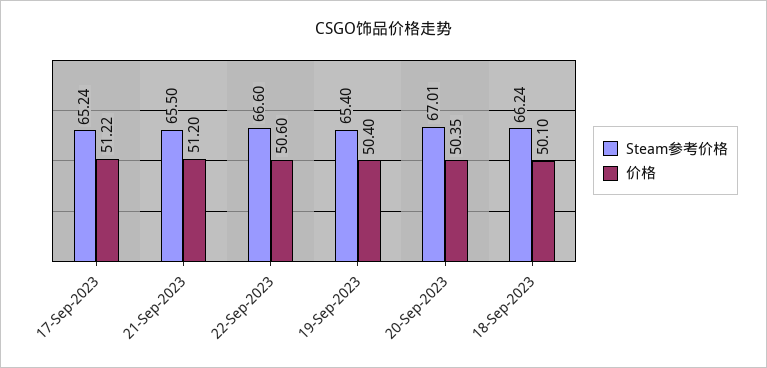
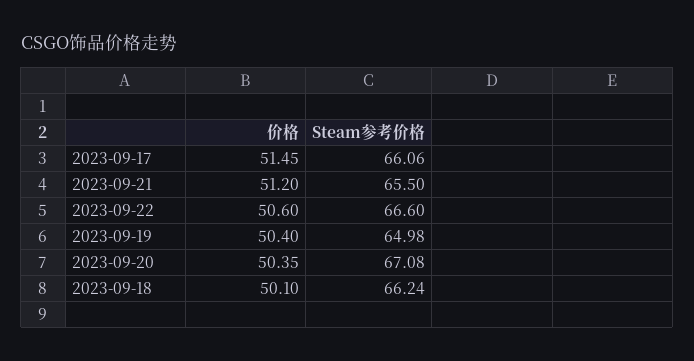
Steam参考价格, 17-Sep-2023: 65.24 -> 66.06
价格, 17-Sep-2023: 51.22 -> 51.45
Steam参考价格, 19-Sep-2023: 65.4 -> 64.98
Steam参考价格, 20-Sep-2023: 67.01 -> 67.08

